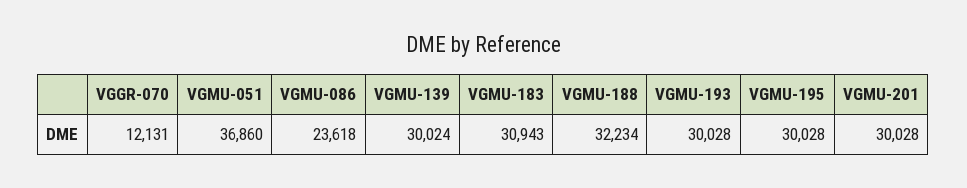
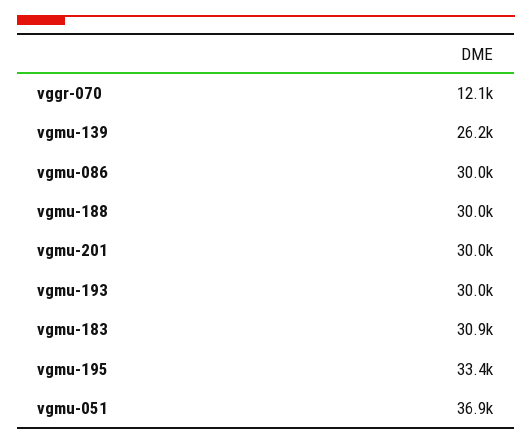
VGMU-086: 23618 -> 30000
VGMU-139: 30024 -> 26200
VGMU-188: 32234 -> 30000
VGMU-195: 30028 -> 33400

